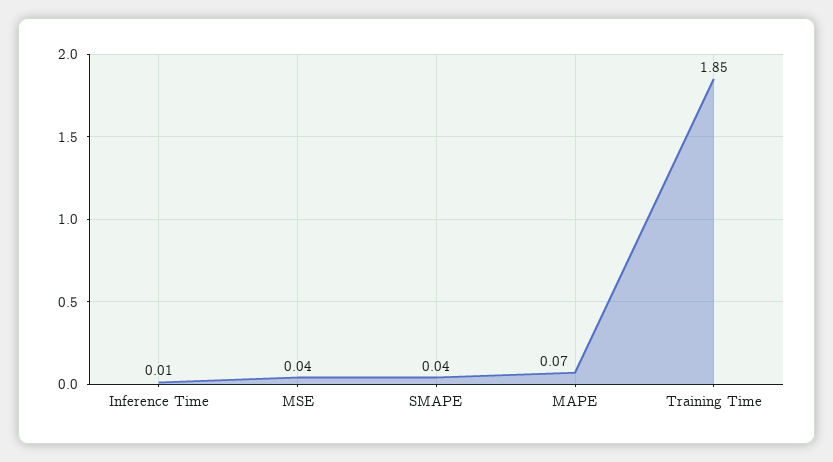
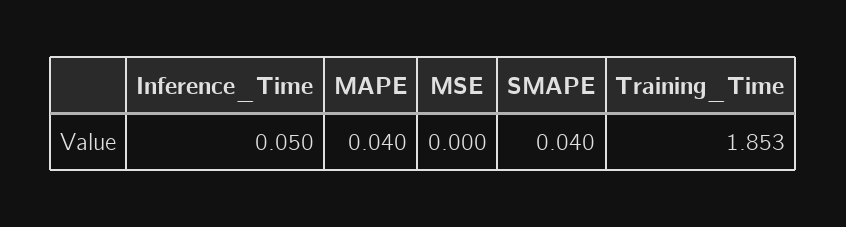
Inference Time: 0.01 -> 0.05
MSE: 0.04 -> 0
MAPE: 0.07 -> 0.04

